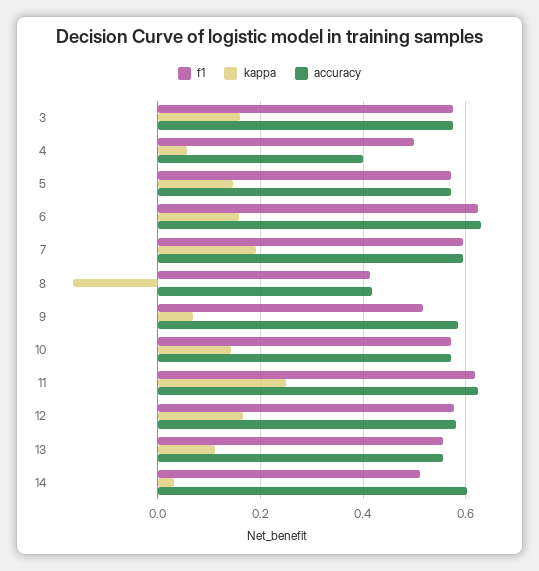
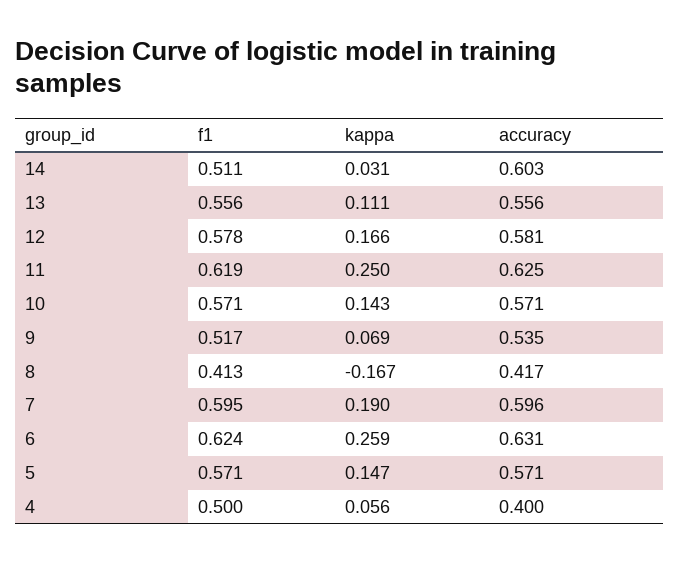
f1, 3: 0.58 -> none
kappa, 3: 0.16 -> none
accuracy, 3: 0.58 -> none
kappa, 6: 0.16 -> 0.259
accuracy, 9: 0.58 -> 0.535

